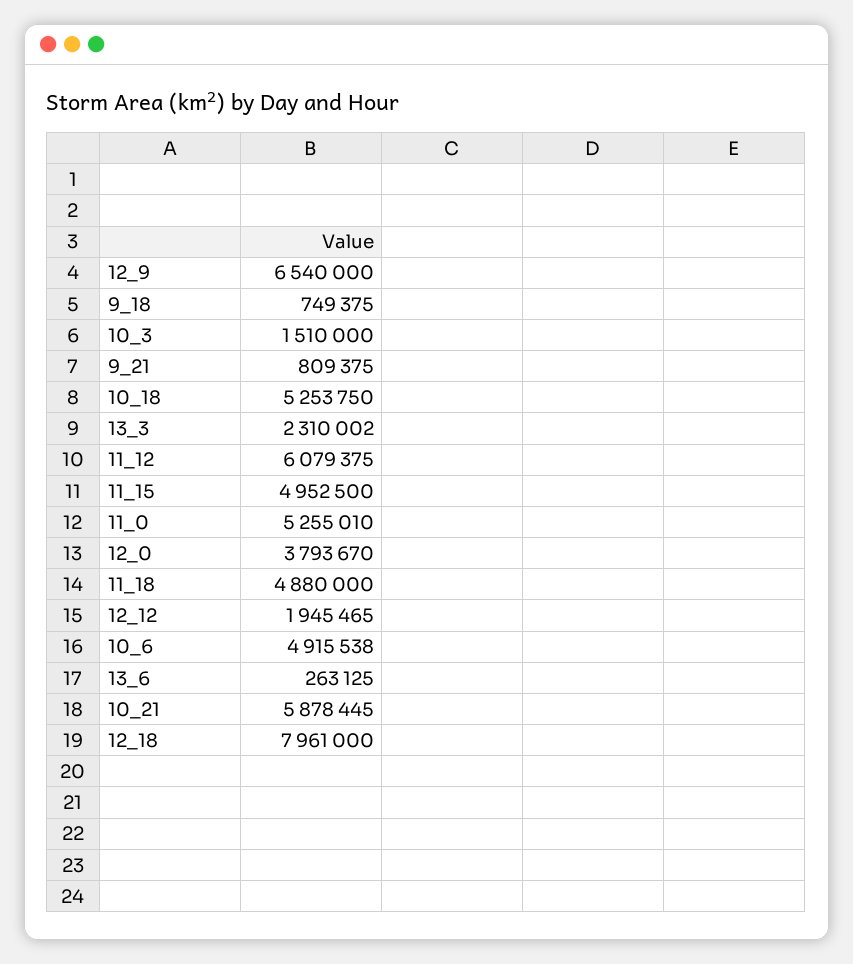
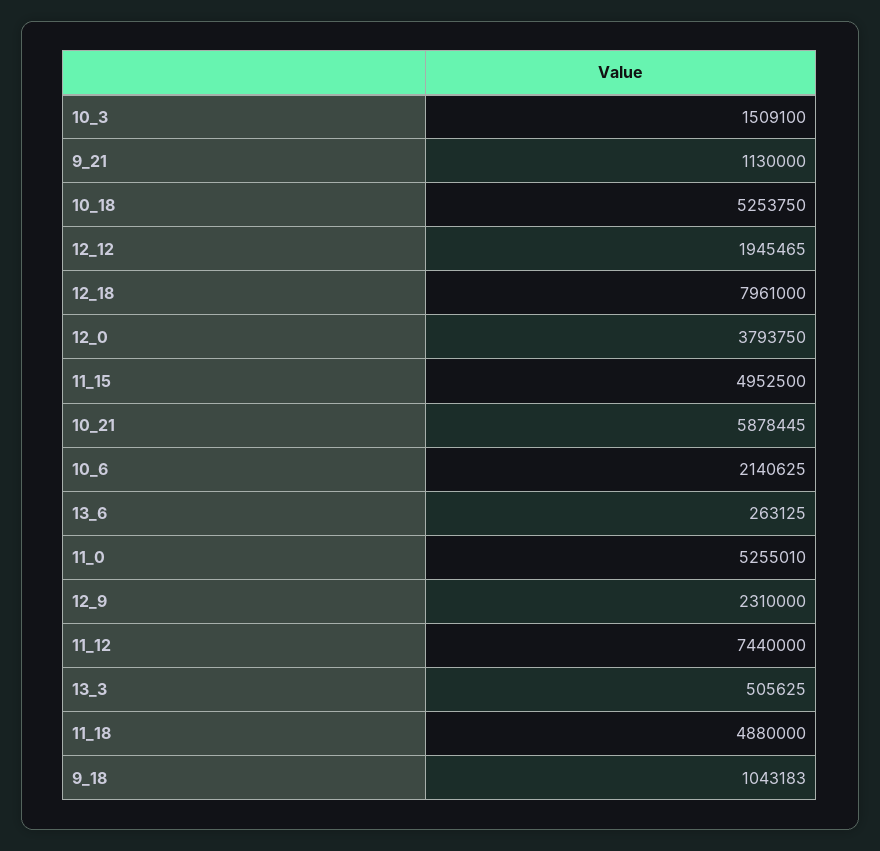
12_9: 6540000 -> 2310000
9_18: 749375 -> 1043183
10_3: 1510000 -> 1509100
9_21: 809375 -> 1130000
13_3: 2310002 -> 505625
11_12: 6079375 -> 7440000
12_0: 3793670 -> 3793750
10_6: 4915538 -> 2140625

